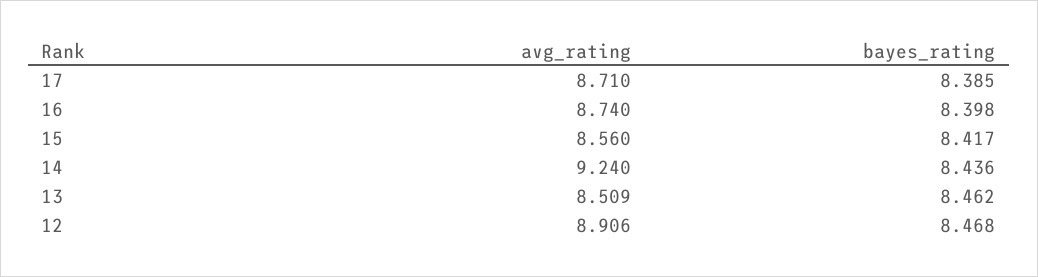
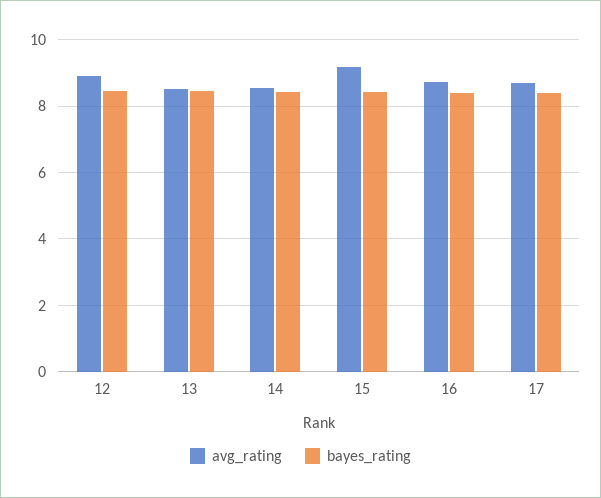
avg_rating, 15: 8.56 -> 9.2
avg_rating, 14: 9.24 -> 8.6

